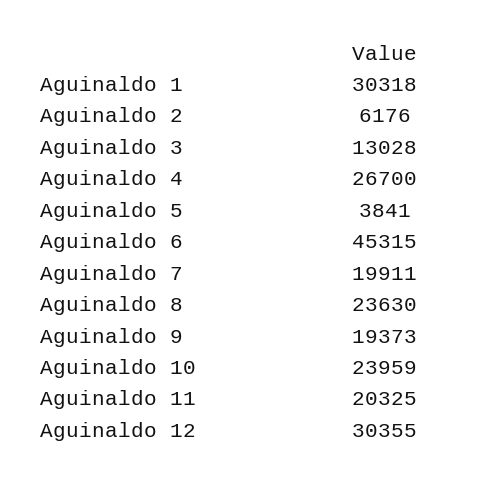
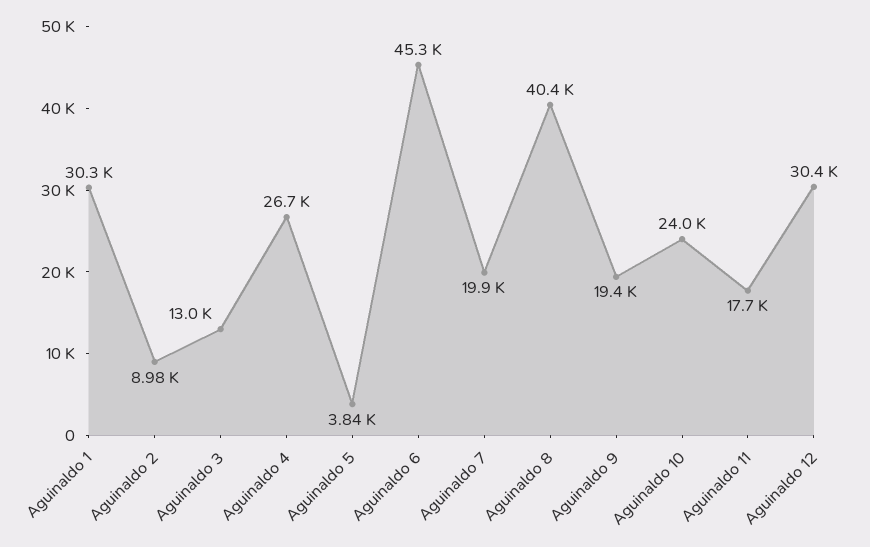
Aguinaldo 2: 6176 -> 8980
Aguinaldo 8: 23630 -> 40400
Aguinaldo 11: 20325 -> 17700

